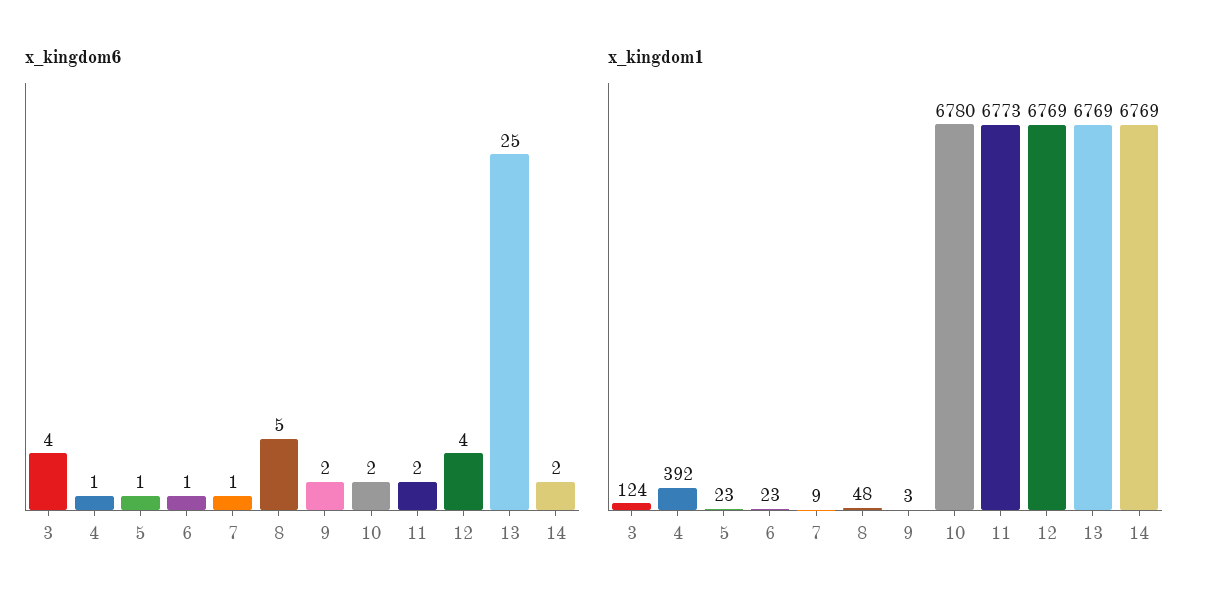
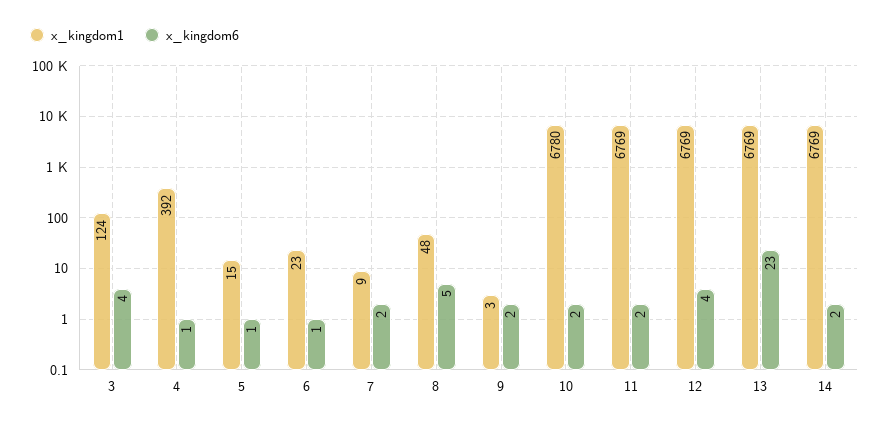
x_kingdom6, 7: 1 -> 2
x_kingdom6, 13: 25 -> 23
x_kingdom1, 5: 23 -> 15
x_kingdom1, 11: 6773 -> 6769

